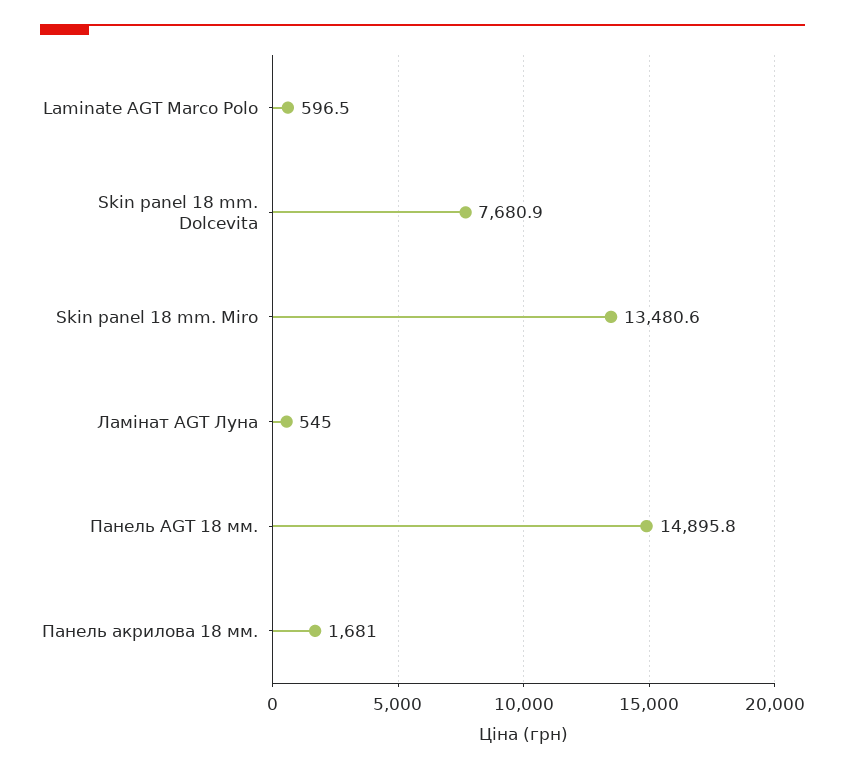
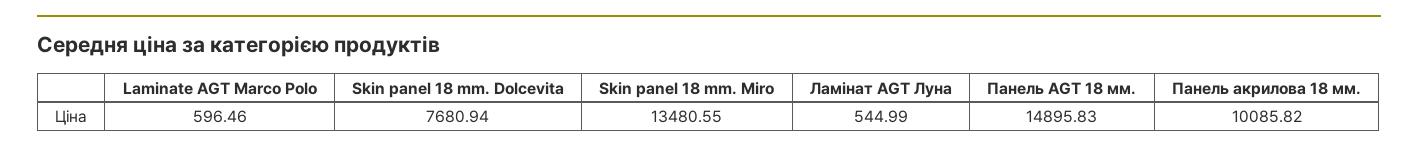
Панель акрилова 18 мм.: 1681 -> 10085.82

